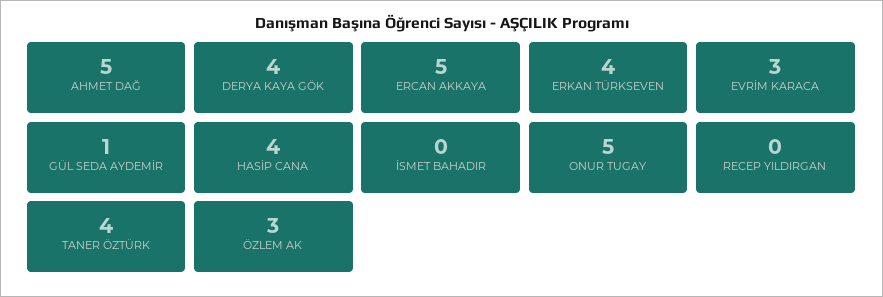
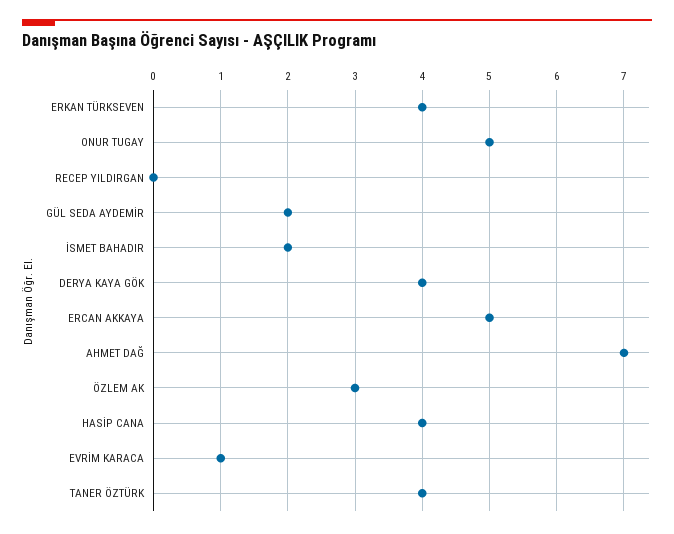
AHMET DAĞ: 5 -> 7
EVRİM KARACA: 3 -> 1
GÜL SEDA AYDEMİR: 1 -> 2
İSMET BAHADIR: 0 -> 2

